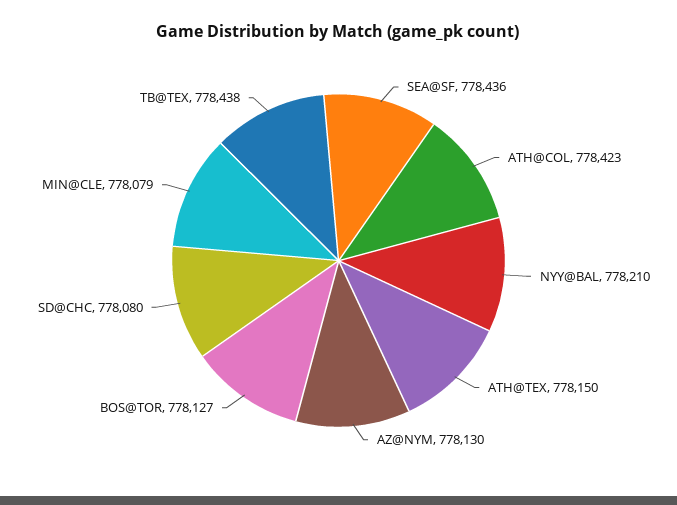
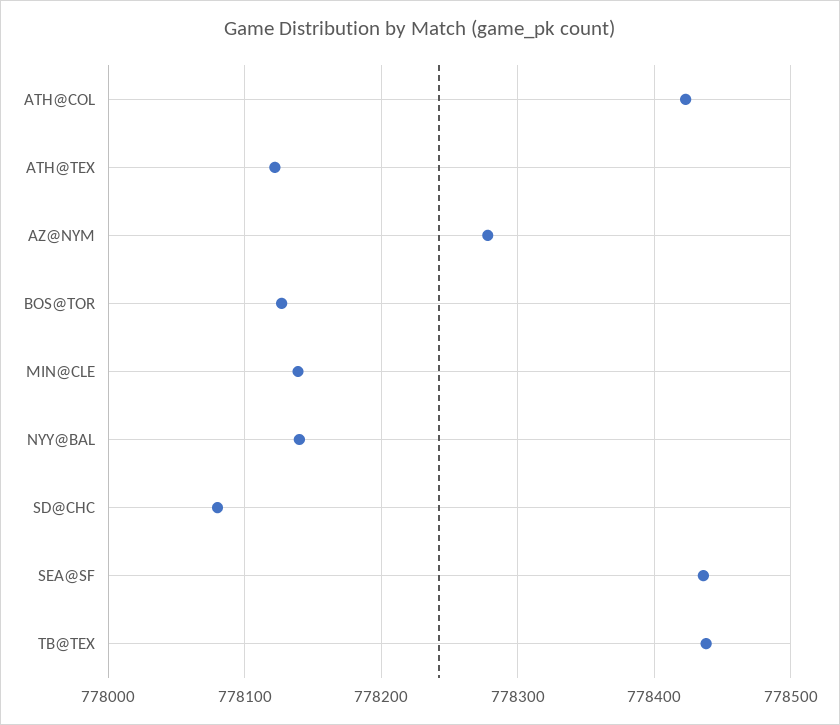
NYY@BAL: 778210 -> 778140
ATH@TEX: 778150 -> 778120
AZ@NYM: 778130 -> 778280
MIN@CLE: 778079 -> 778140

